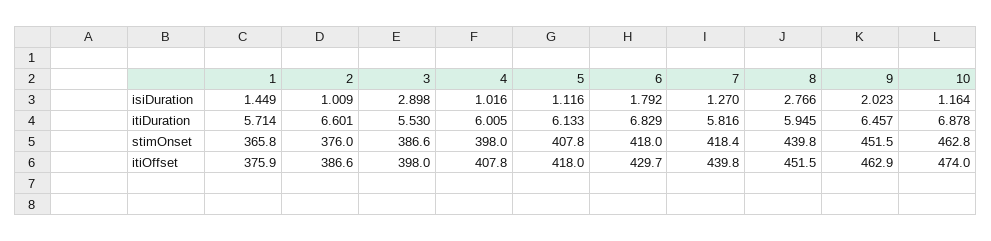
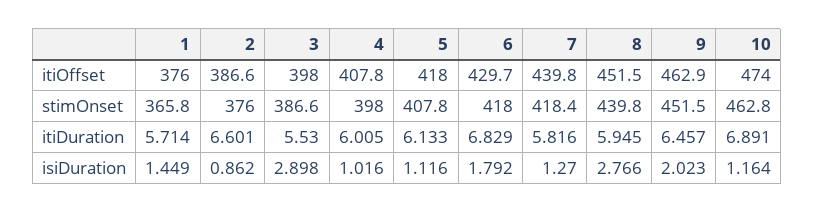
2, isiDuration: 1.009 -> 0.862
10, itiDuration: 6.878 -> 6.891
1, itiOffset: 375.9 -> 376

